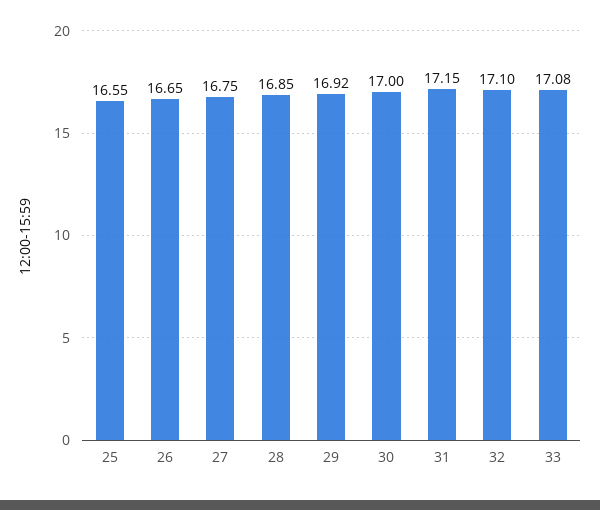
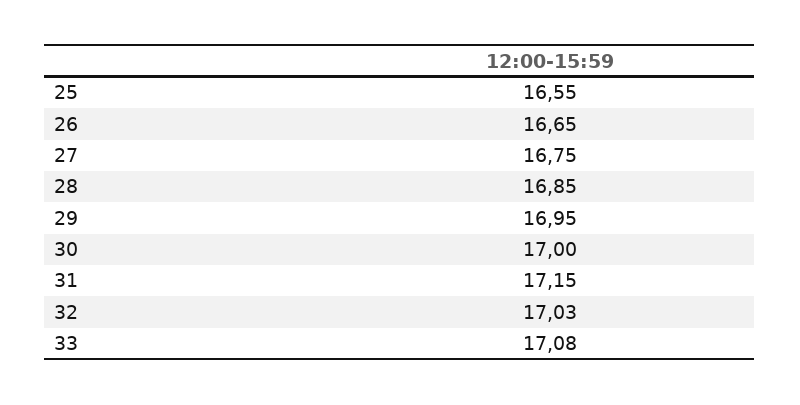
29: 16.92 -> 16.95
32: 17.1 -> 17.03

